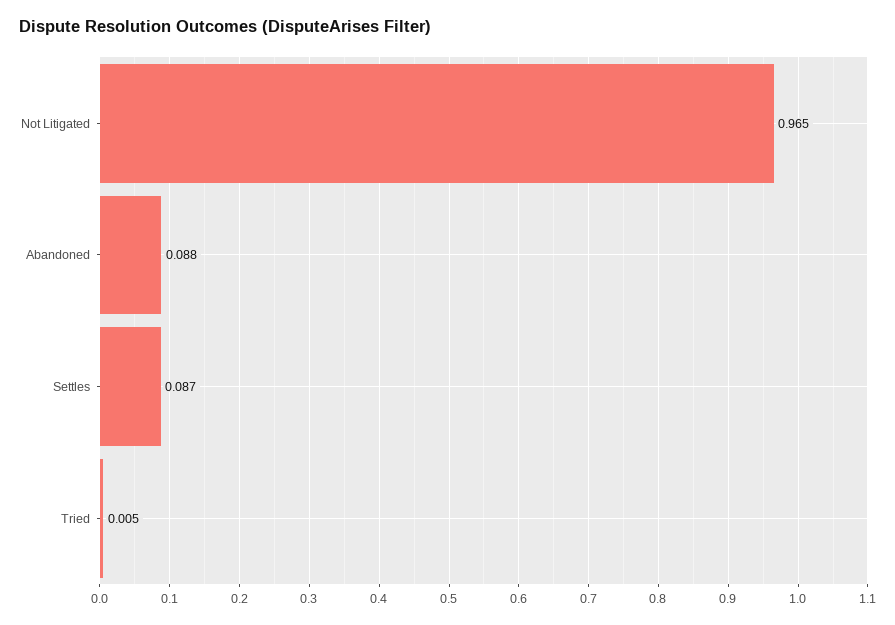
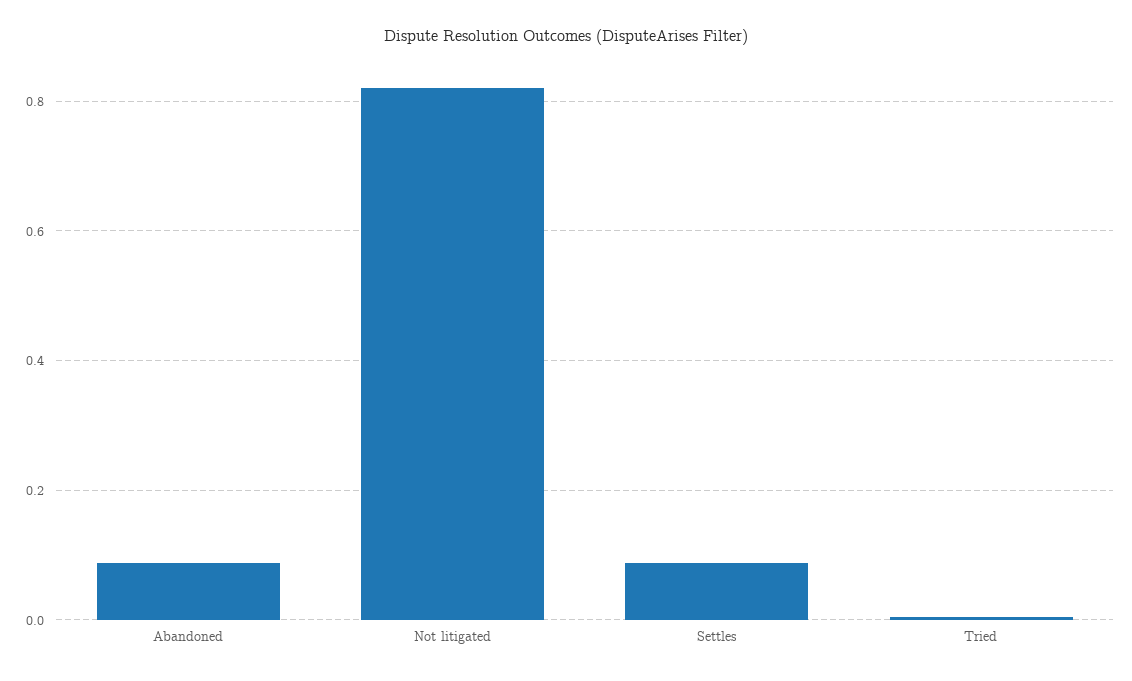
Not Litigated: 0.965 -> 0.82

